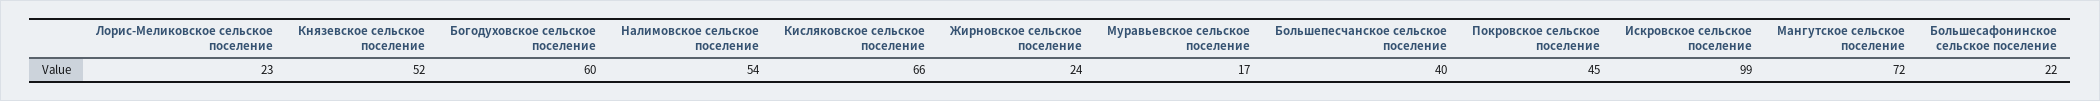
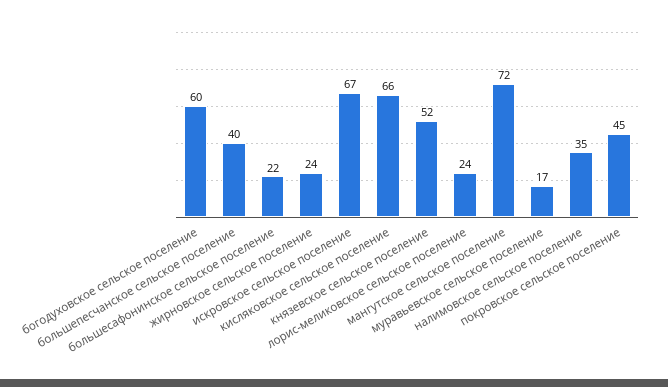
Лорис-Меликовское сельское поселение: 23 -> 24
Налимовское сельское поселение: 54 -> 35
Искровское сельское поселение: 99 -> 67

